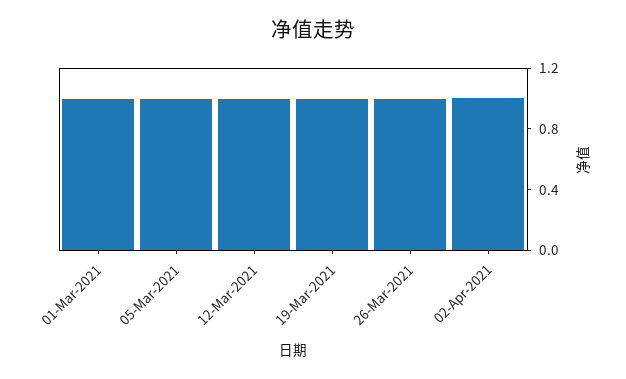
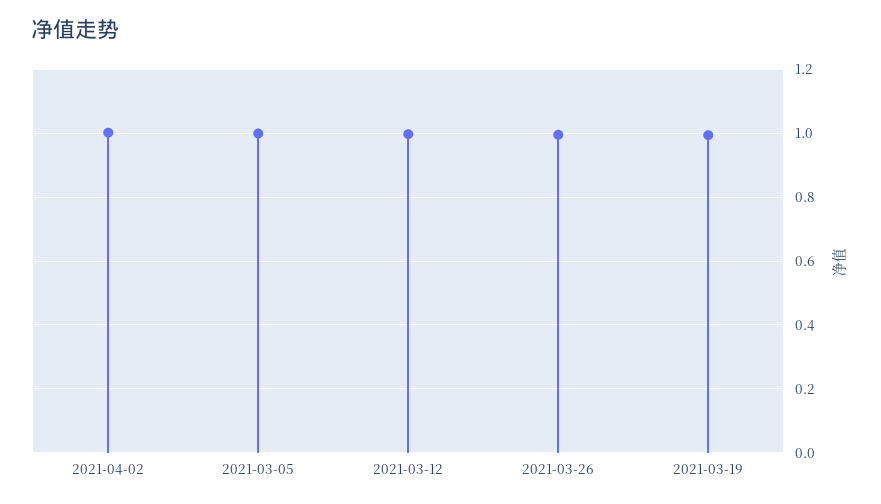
01-Mar-2021: 1 -> none

